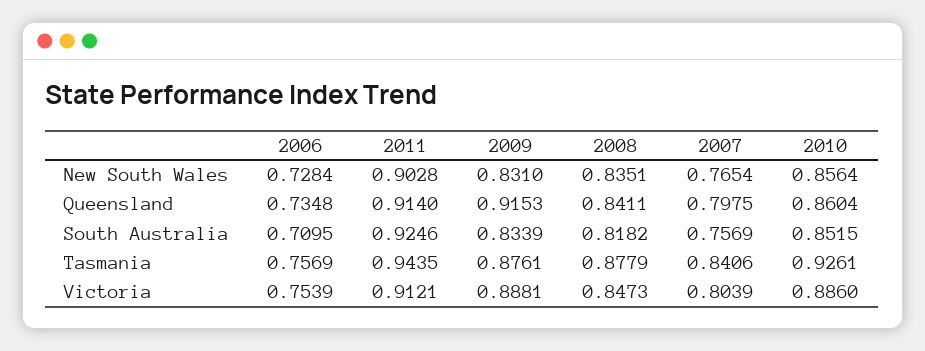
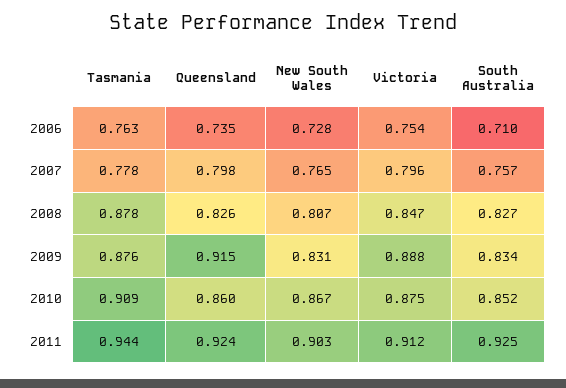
2008, New South Wales: 0.8351 -> 0.807
2010, New South Wales: 0.8564 -> 0.867
2011, Queensland: 0.914 -> 0.924
2008, Queensland: 0.8411 -> 0.826
2008, South Australia: 0.8182 -> 0.827
2006, Tasmania: 0.7569 -> 0.763
2007, Tasmania: 0.8406 -> 0.778
2010, Tasmania: 0.9261 -> 0.909
2007, Victoria: 0.8039 -> 0.796
2010, Victoria: 0.886 -> 0.875

